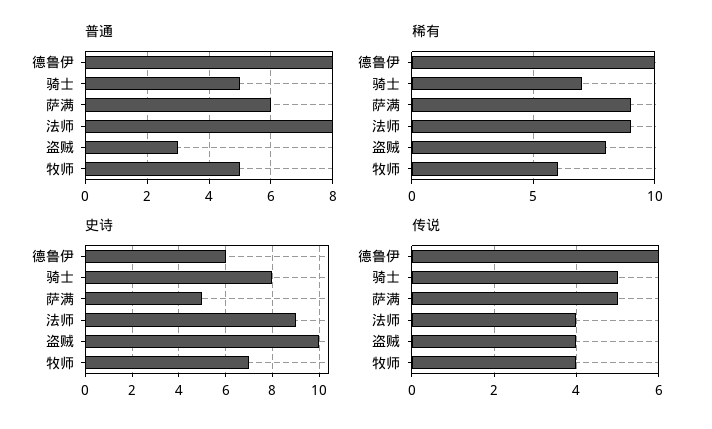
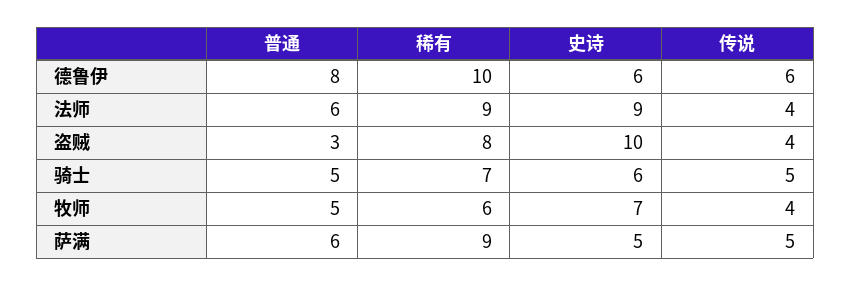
普通, 法师: 8 -> 6
史诗, 骑士: 8 -> 6

